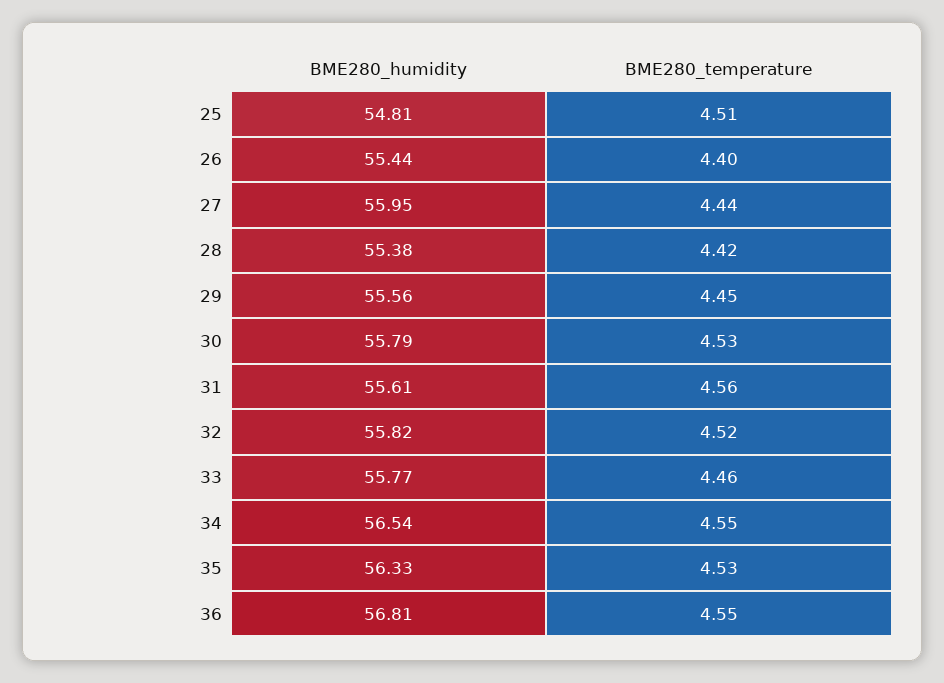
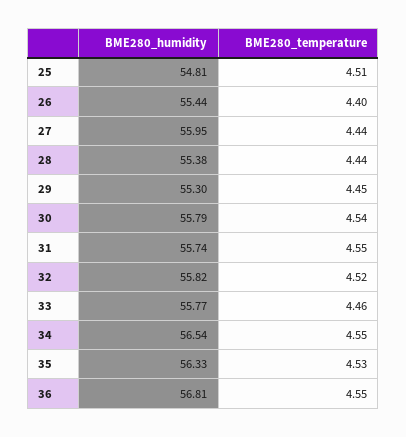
BME280_temperature, 28: 4.42 -> 4.44
BME280_humidity, 29: 55.56 -> 55.3
BME280_temperature, 30: 4.53 -> 4.54
BME280_humidity, 31: 55.61 -> 55.74
BME280_temperature, 31: 4.56 -> 4.55

